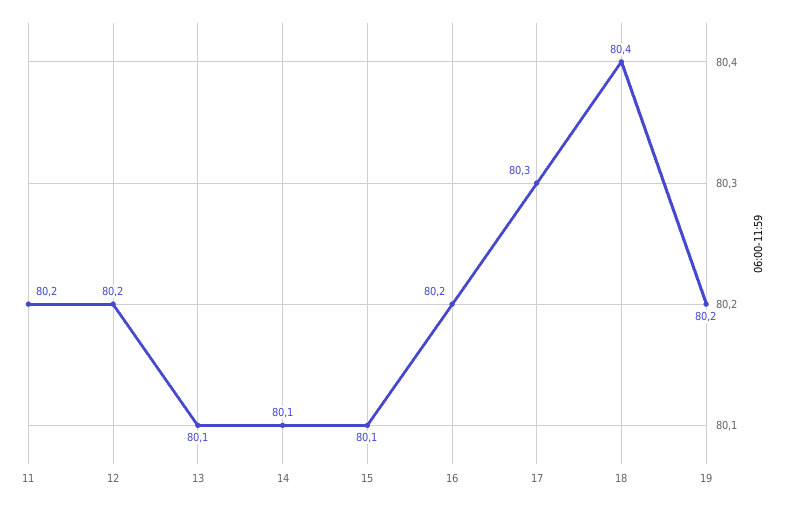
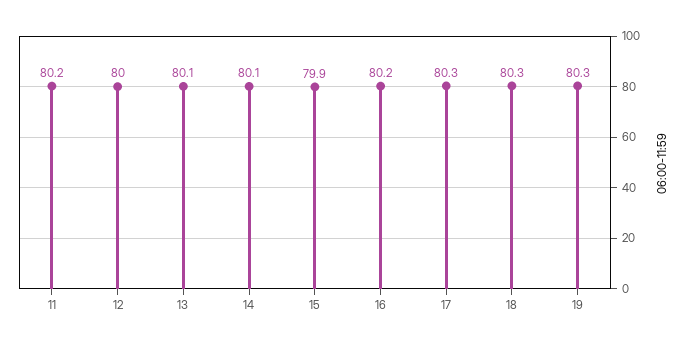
12: 80.2 -> 80
15: 80.1 -> 79.9
18: 80.4 -> 80.3
19: 80.2 -> 80.3

